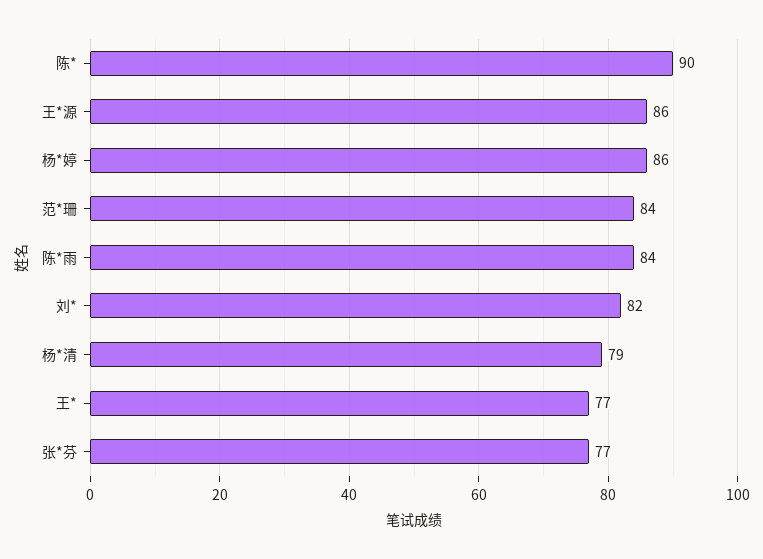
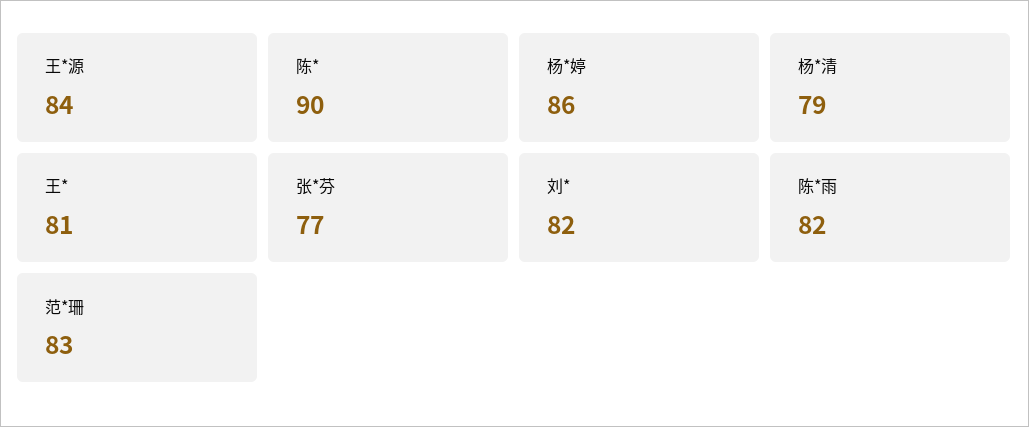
王*源: 86 -> 84
范*珊: 84 -> 83
陈*雨: 84 -> 82
王*: 77 -> 81

